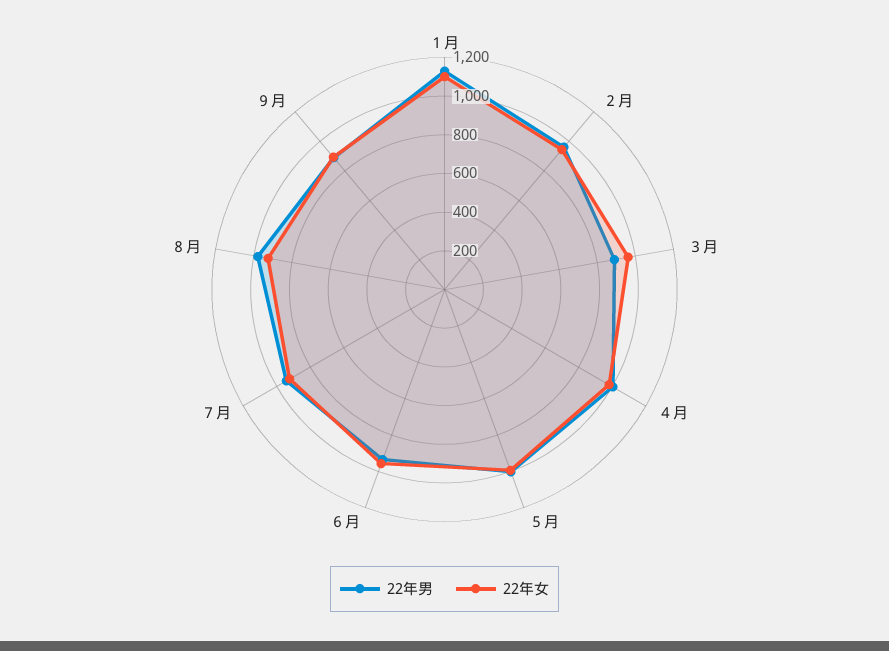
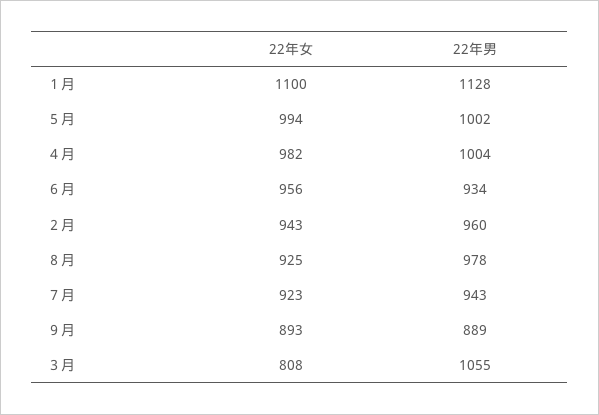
22年男, ３月: 900 -> 1055
22年女, ３月: 950 -> 808

